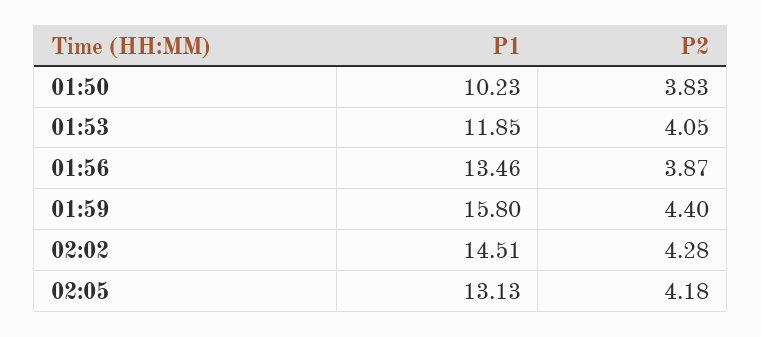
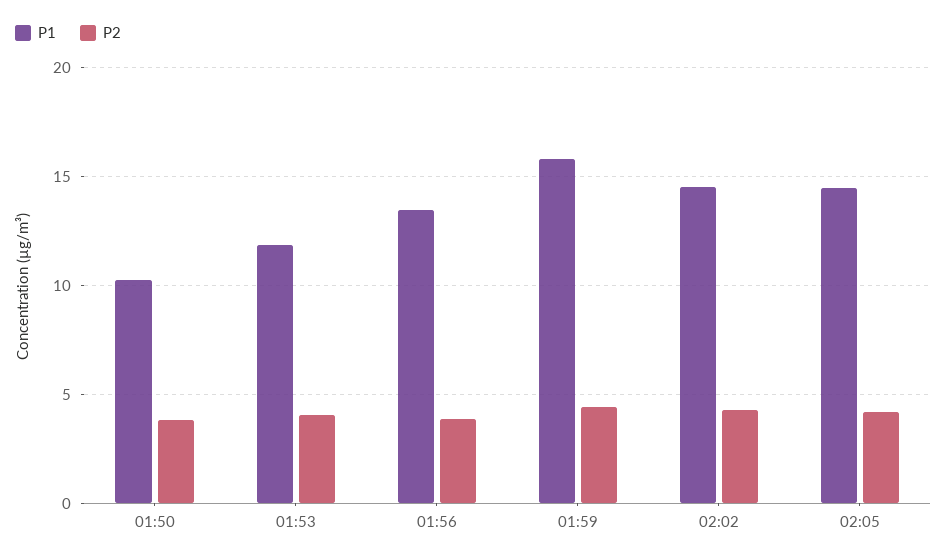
P1, 02:05: 13.13 -> 14.5

